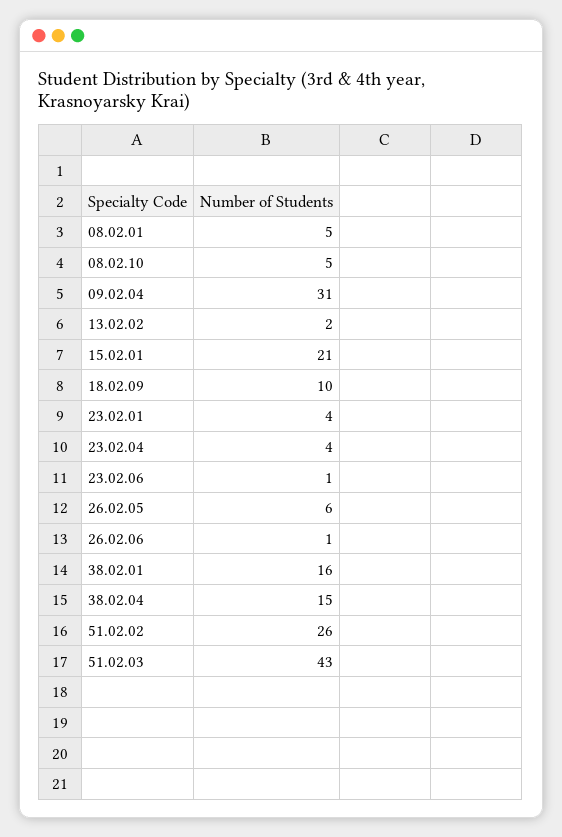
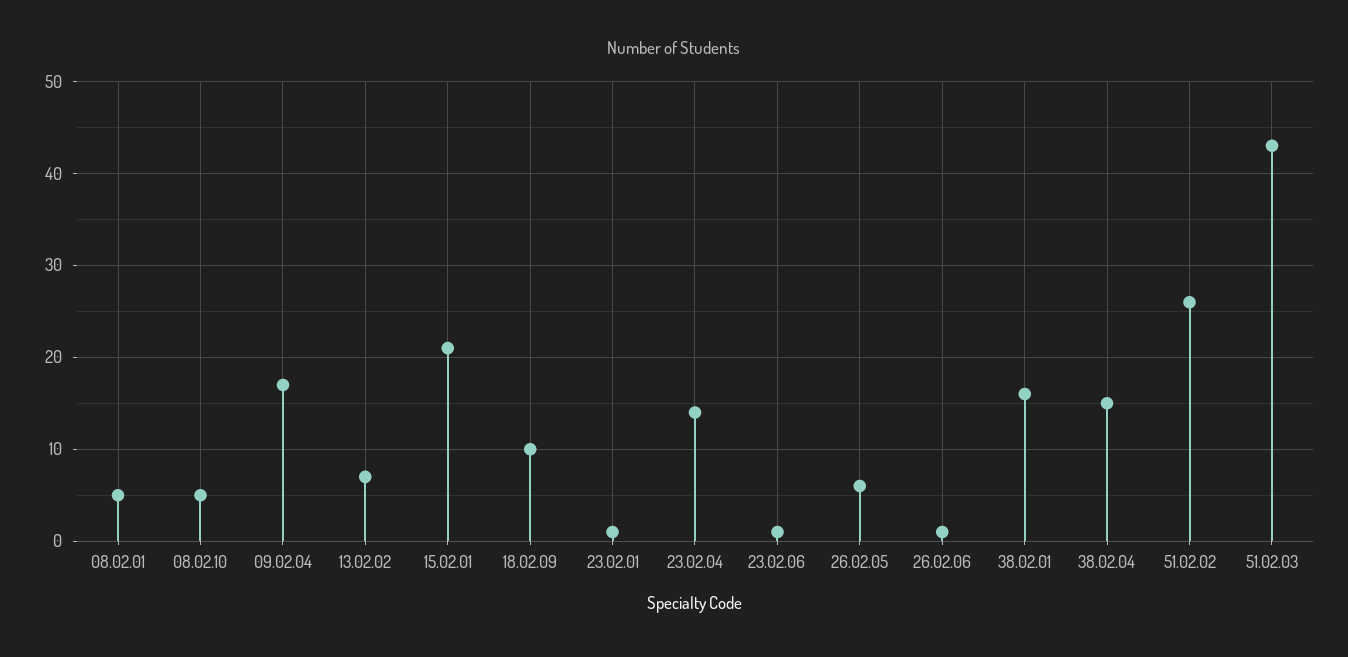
09.02.04: 31 -> 17
13.02.02: 2 -> 7
23.02.01: 4 -> 1
23.02.04: 4 -> 14

